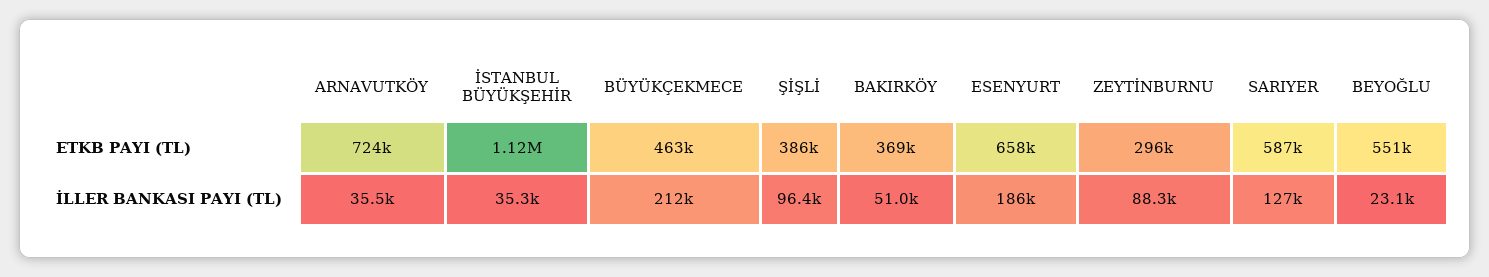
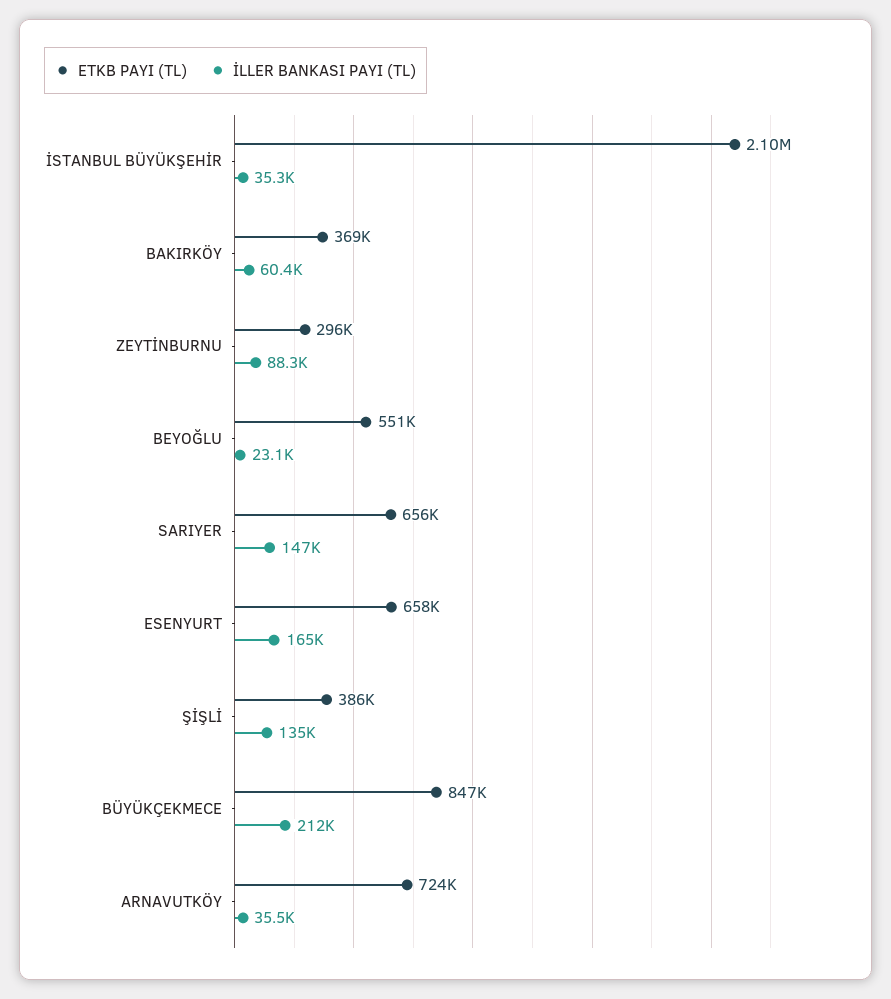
ETKB PAYI (TL), İSTANBUL BÜYÜKŞEHİR: 1120000 -> 2100000
ETKB PAYI (TL), BÜYÜKÇEKMECE: 463000 -> 847000
ETKB PAYI (TL), SARIYER: 587000 -> 656000
İLLER BANKASI PAYI (TL), ŞİŞLİ: 96400 -> 135000
İLLER BANKASI PAYI (TL), BAKIRKÖY: 51000 -> 60400
İLLER BANKASI PAYI (TL), ESENYURT: 186000 -> 165000
İLLER BANKASI PAYI (TL), SARIYER: 127000 -> 147000

